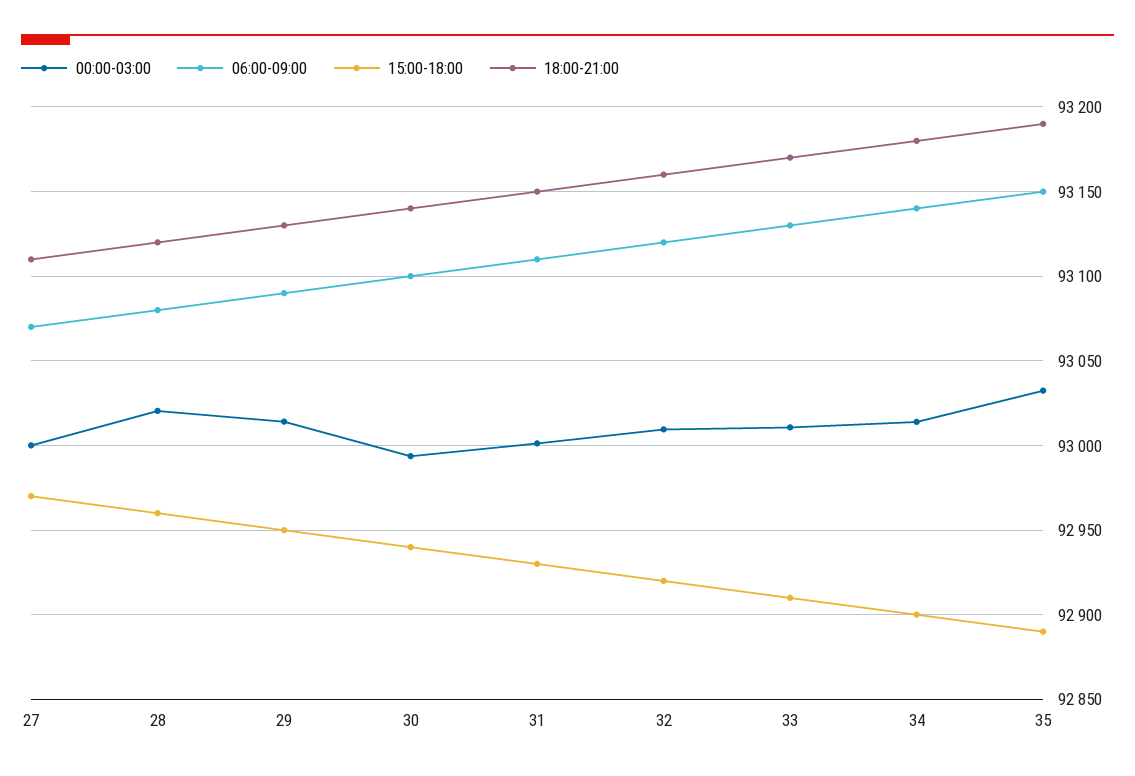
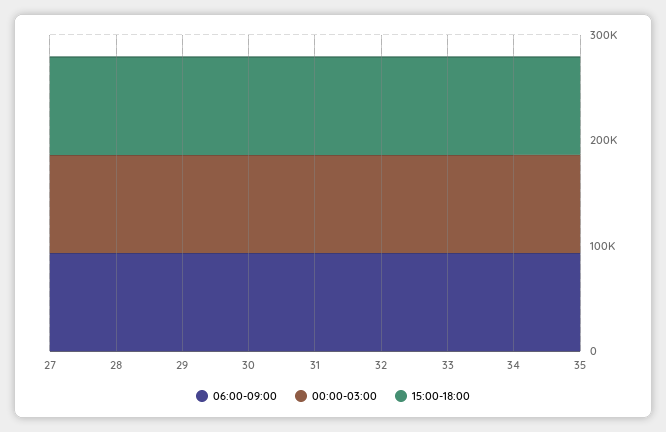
18:00-21:00, 27: 93110 -> none
18:00-21:00, 28: 93120 -> none
18:00-21:00, 29: 93130 -> none
18:00-21:00, 30: 93140 -> none
18:00-21:00, 31: 93150 -> none
18:00-21:00, 32: 93160 -> none
18:00-21:00, 33: 93170 -> none
18:00-21:00, 34: 93180 -> none
18:00-21:00, 35: 93190 -> none

